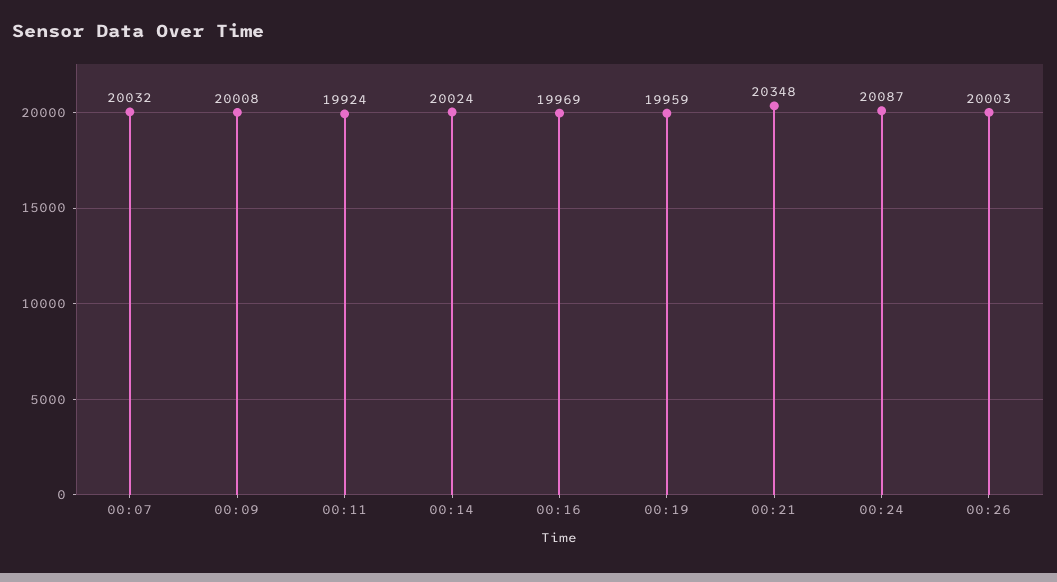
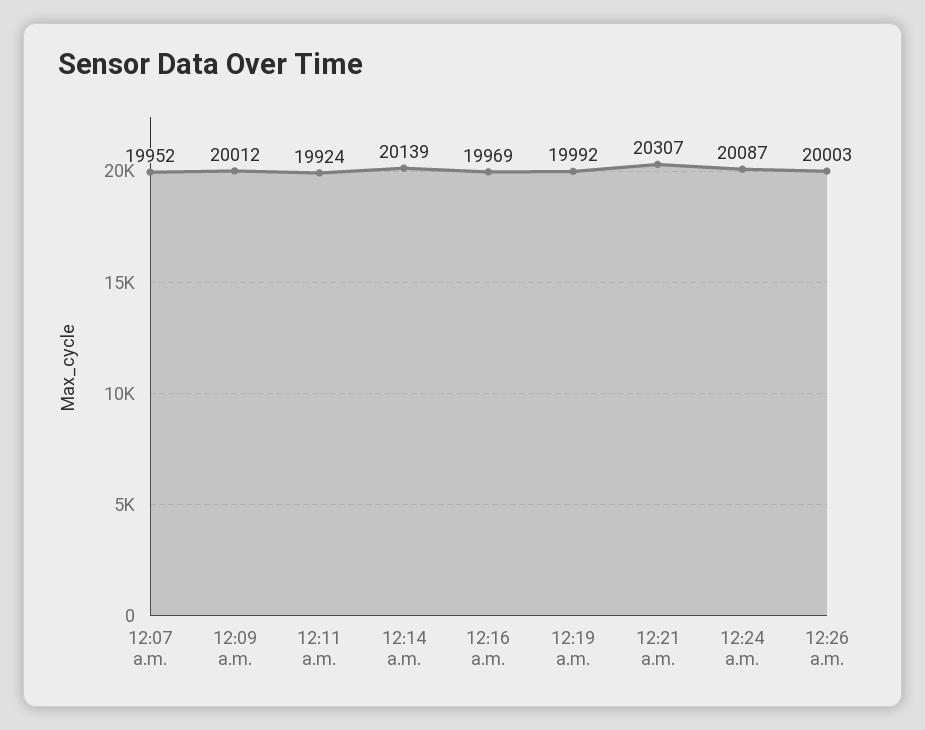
00:07: 20032 -> 19952
00:09: 20008 -> 20012
00:14: 20024 -> 20139
00:19: 19959 -> 19992
00:21: 20348 -> 20307

